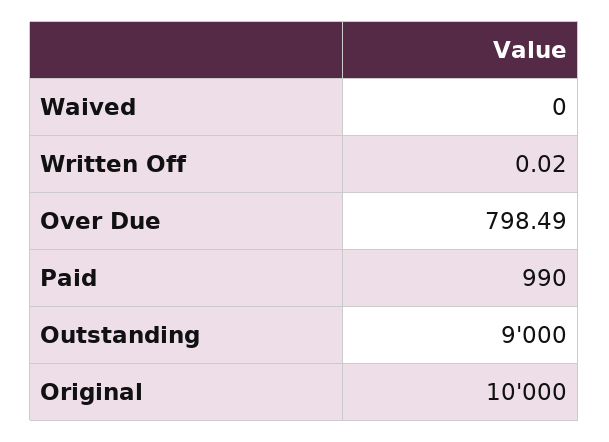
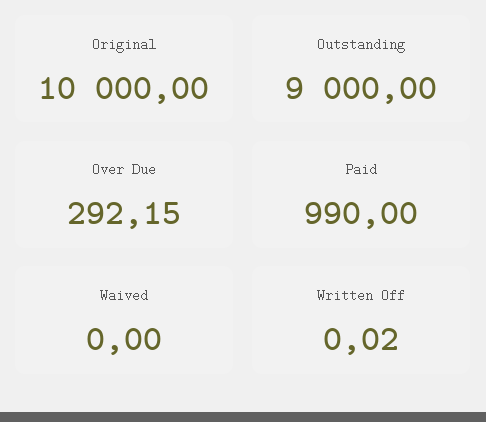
Over Due: 798.49 -> 292.15

